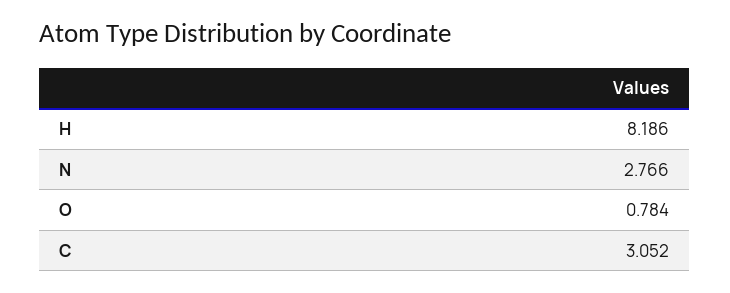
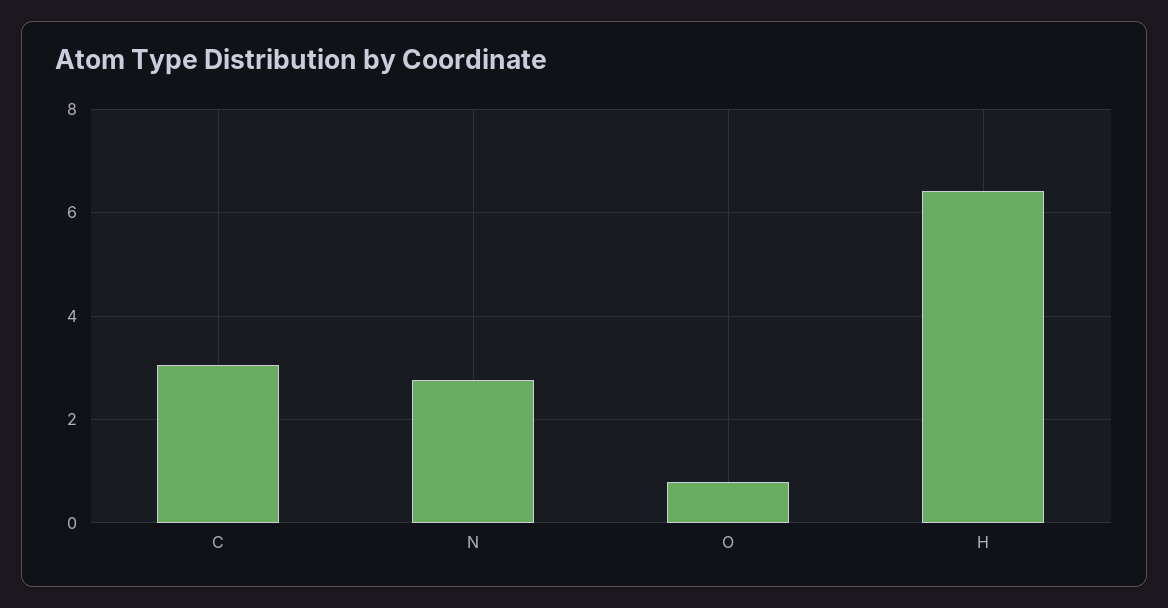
H: 8.186 -> 6.4

